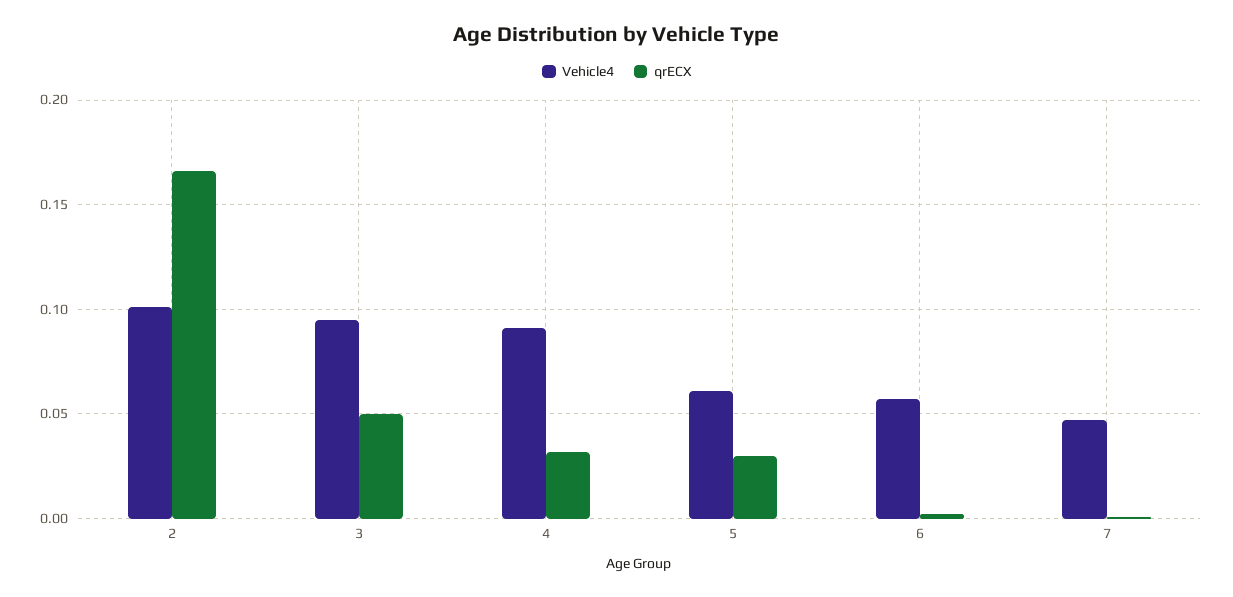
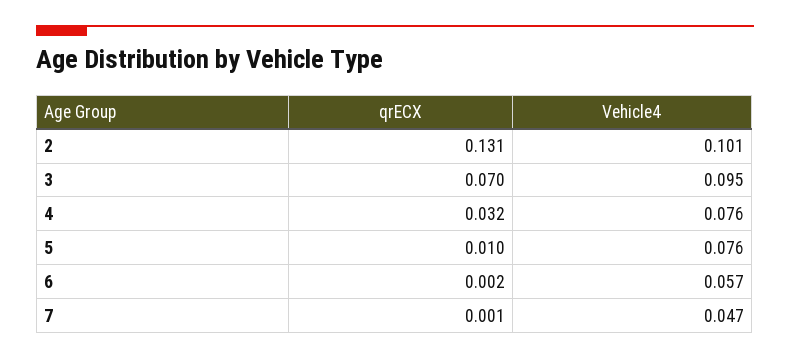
qrECX, 2: 0.165 -> 0.131
qrECX, 3: 0.05 -> 0.07
Vehicle4, 4: 0.09 -> 0.076
Vehicle4, 5: 0.06 -> 0.076
qrECX, 5: 0.03 -> 0.01

